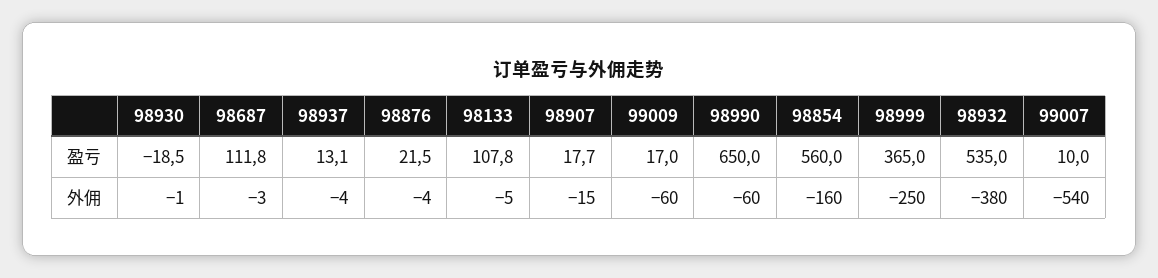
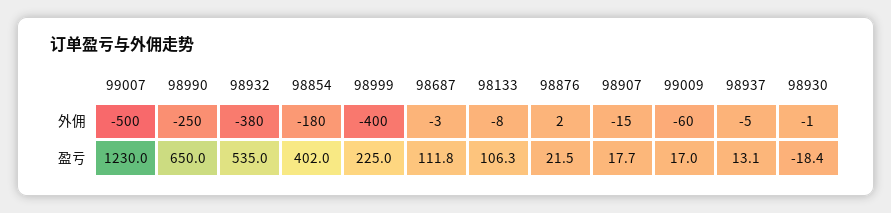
98930, 盈亏: -18.5 -> -18.4
98133, 盈亏: 107.8 -> 106.3
98854, 盈亏: 560 -> 402
98999, 盈亏: 365 -> 225
99007, 盈亏: 10 -> 1230
98937, 外佣: -4 -> -5
98876, 外佣: -4 -> 2
98133, 外佣: -5 -> -8
98990, 外佣: -60 -> -250
98854, 外佣: -160 -> -180
98999, 外佣: -250 -> -400
99007, 外佣: -540 -> -500

